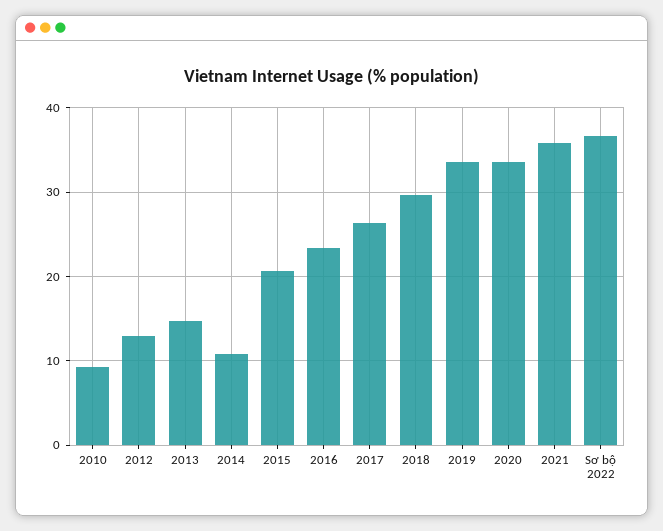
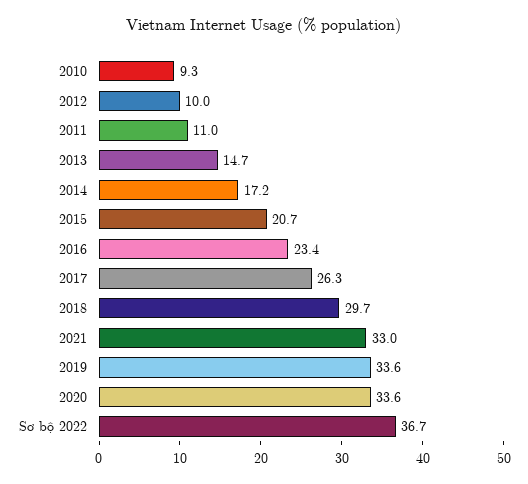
2012: 13 -> 10
2014: 11 -> 17.2
2021: 36 -> 33
2011: none -> 11

